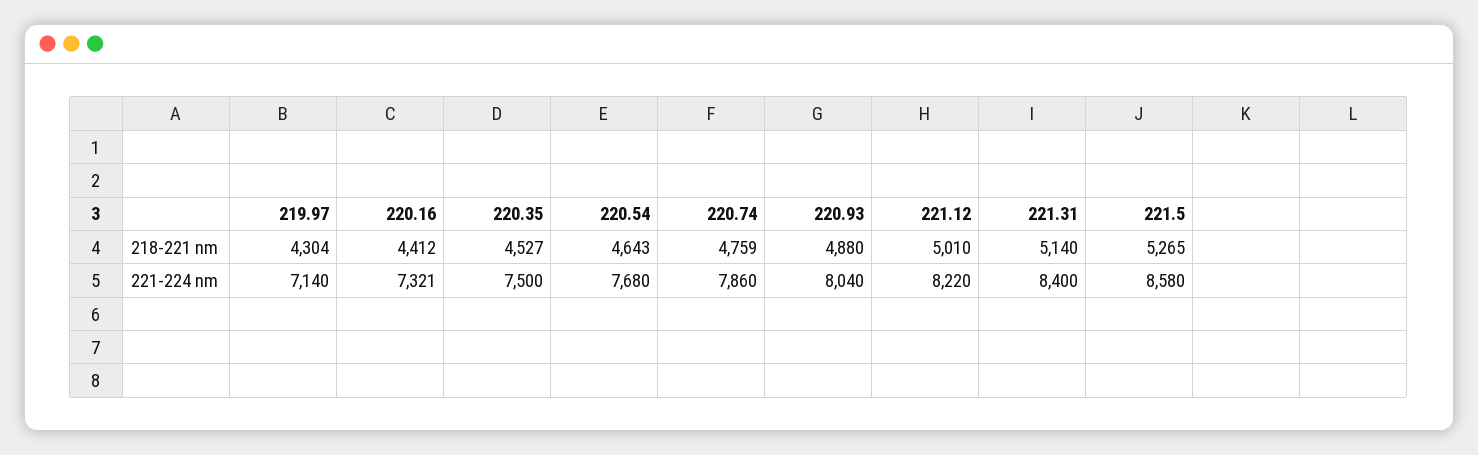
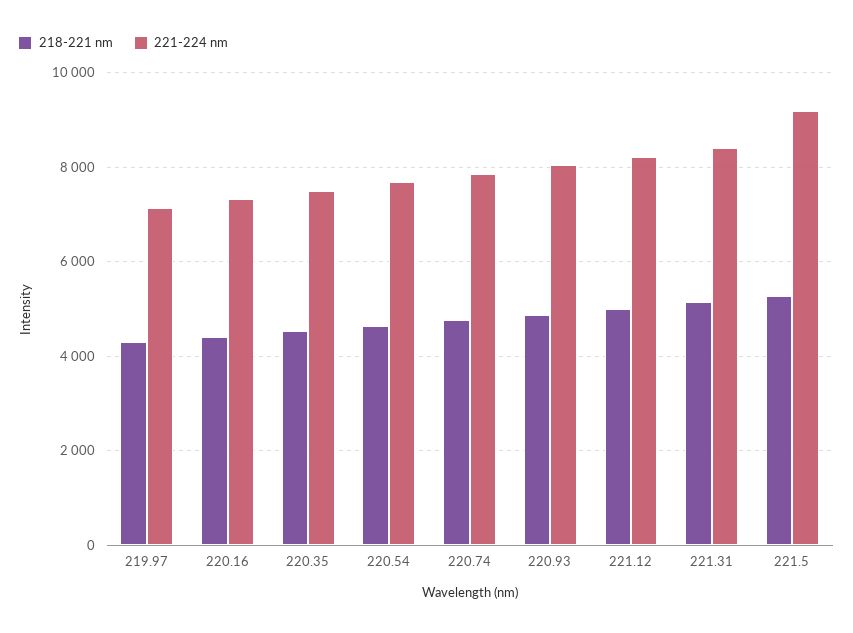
221-224 nm, 221.5: 8580 -> 9200

